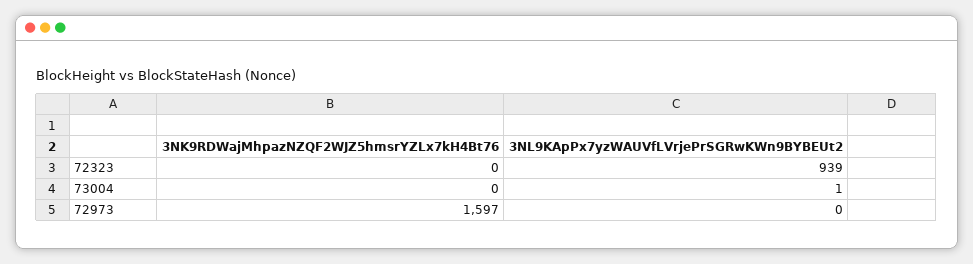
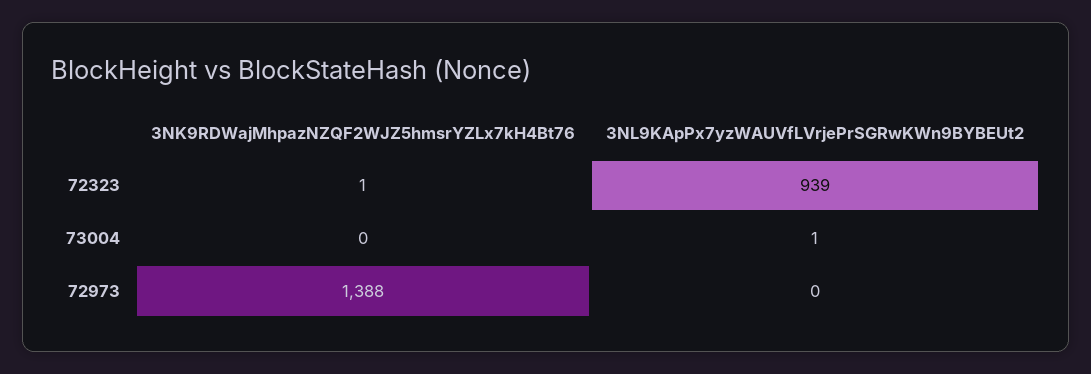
3NK9RDWajMhpazNZQF2WJZ5hmsrYZLx7kH4Bt76, 72323: 0 -> 1
3NK9RDWajMhpazNZQF2WJZ5hmsrYZLx7kH4Bt76, 72973: 1597 -> 1388

